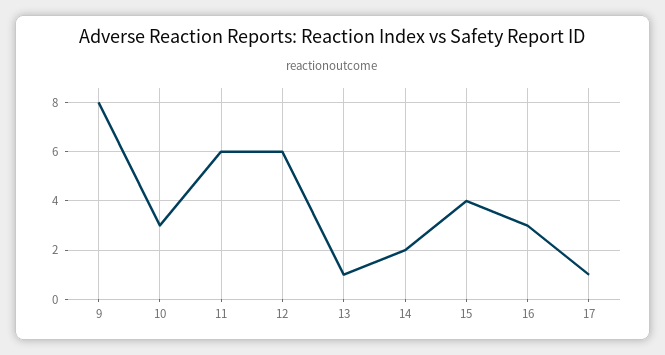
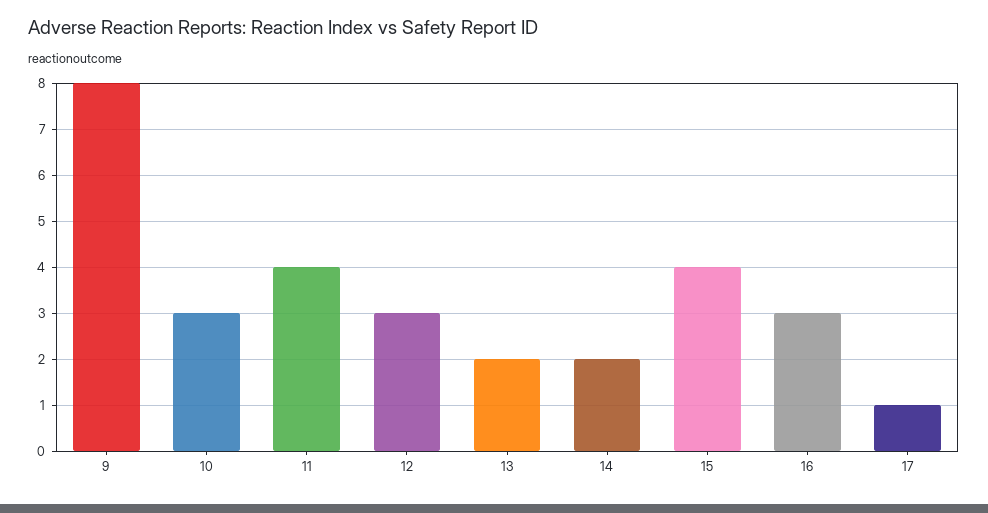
11: 6 -> 4
12: 6 -> 3
13: 1 -> 2

